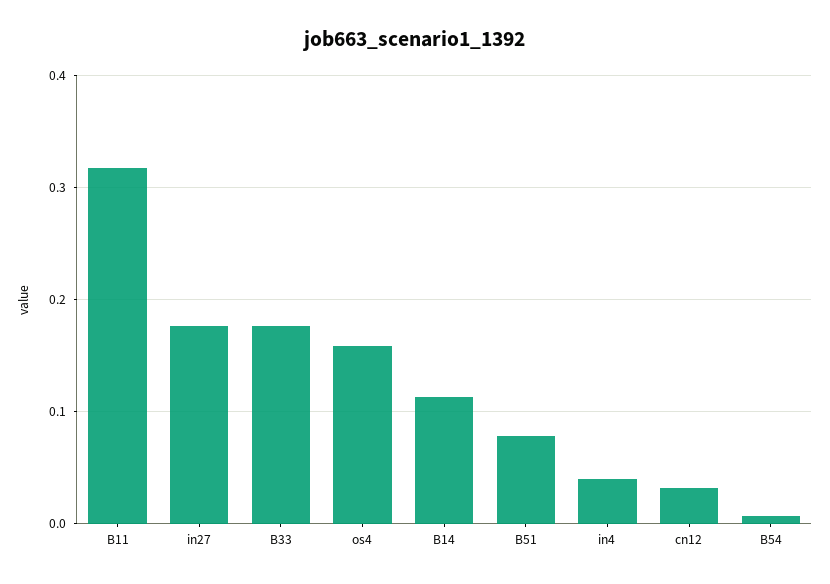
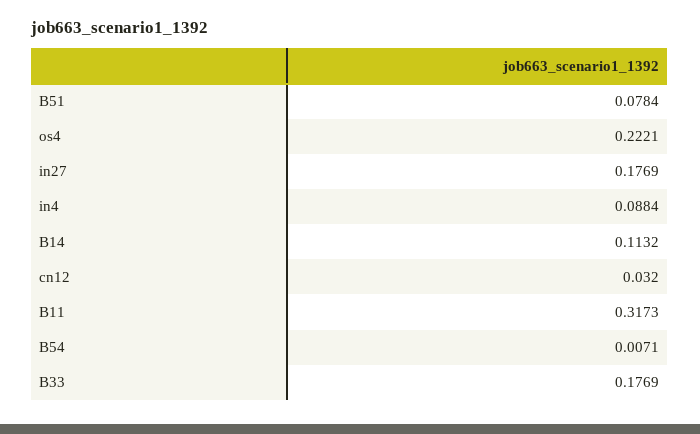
os4: 0.16 -> 0.2221
in4: 0.04 -> 0.0884

